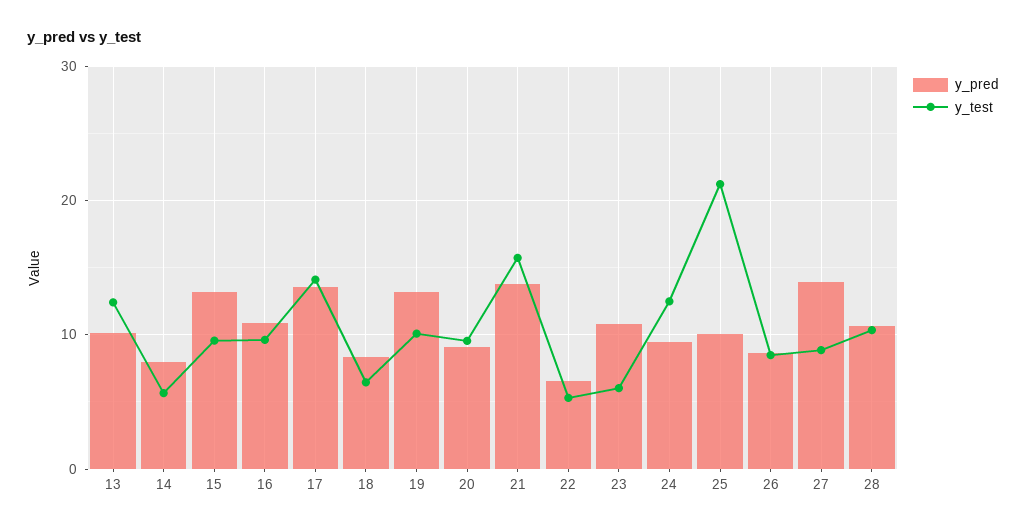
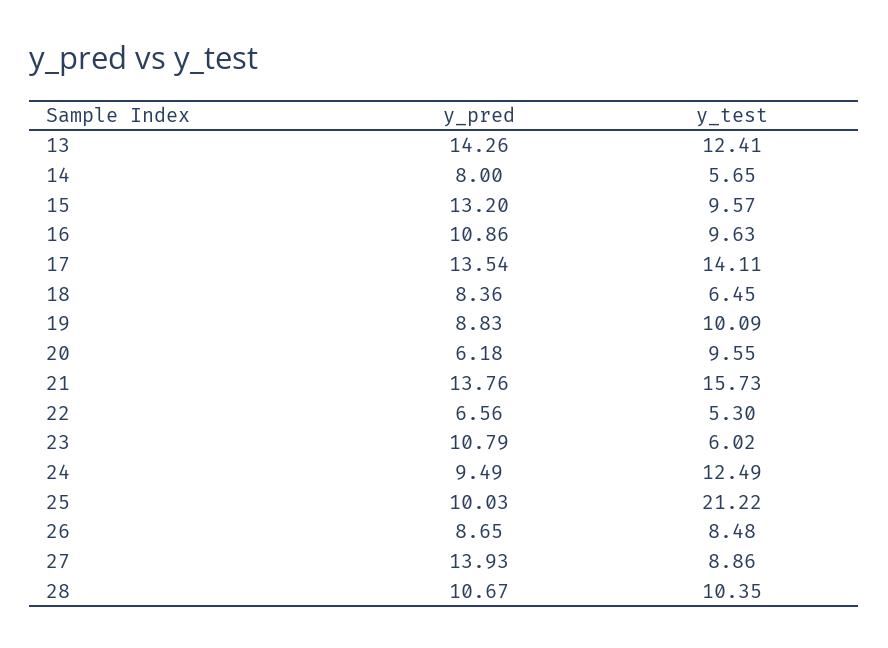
y_pred, 13: 10 -> 14.26
y_pred, 19: 13 -> 8.83
y_pred, 20: 9 -> 6.18

